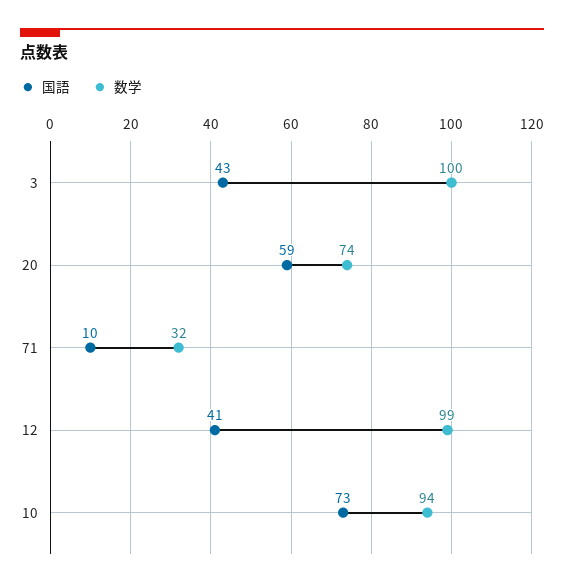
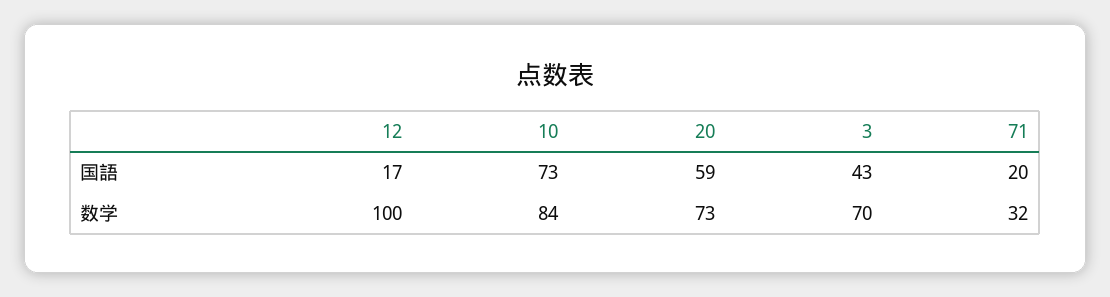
数学, 3: 100 -> 70
数学, 20: 74 -> 73
国語, 71: 10 -> 20
国語, 12: 41 -> 17
数学, 12: 99 -> 100
数学, 10: 94 -> 84

